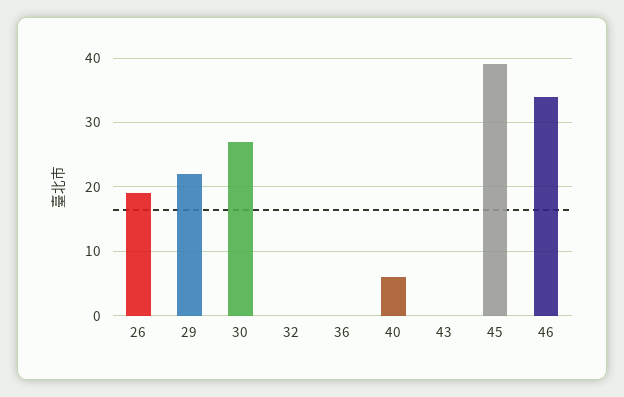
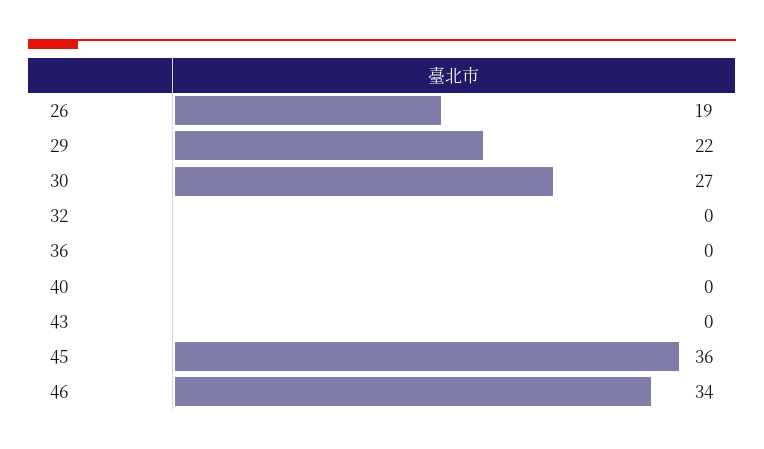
40: 6 -> 0
45: 39 -> 36

